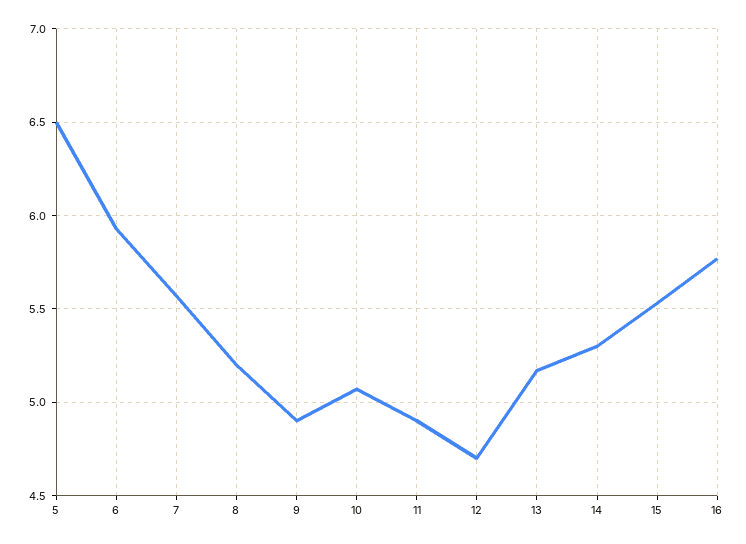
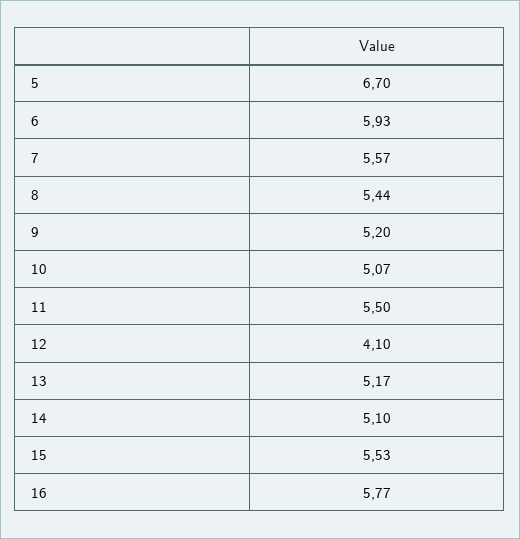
5: 6.5 -> 6.7
8: 5.2 -> 5.44
9: 4.9 -> 5.2
11: 4.9 -> 5.5
12: 4.7 -> 4.1
14: 5.3 -> 5.1

